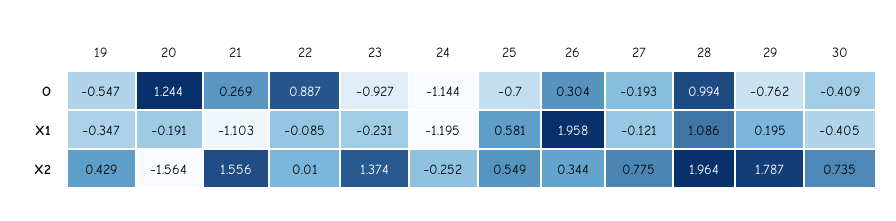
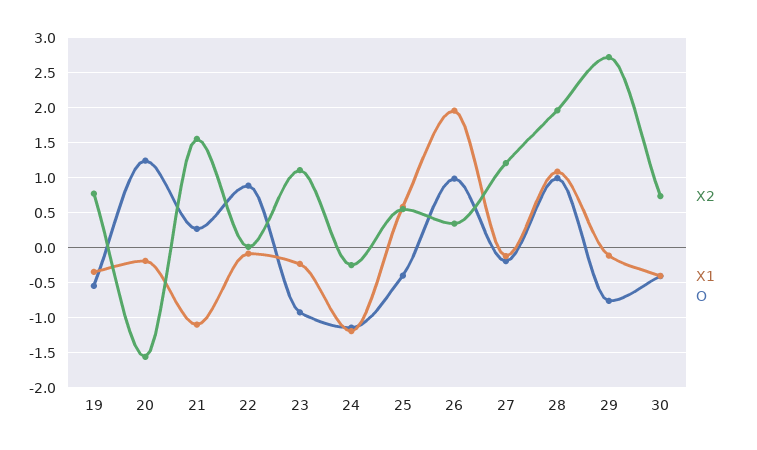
O, 25: -0.7 -> -0.4
O, 26: 0.304 -> 1
X1, 29: 0.195 -> -0.1
X2, 19: 0.429 -> 0.8
X2, 23: 1.374 -> 1.1
X2, 27: 0.775 -> 1.2
X2, 29: 1.787 -> 2.7

